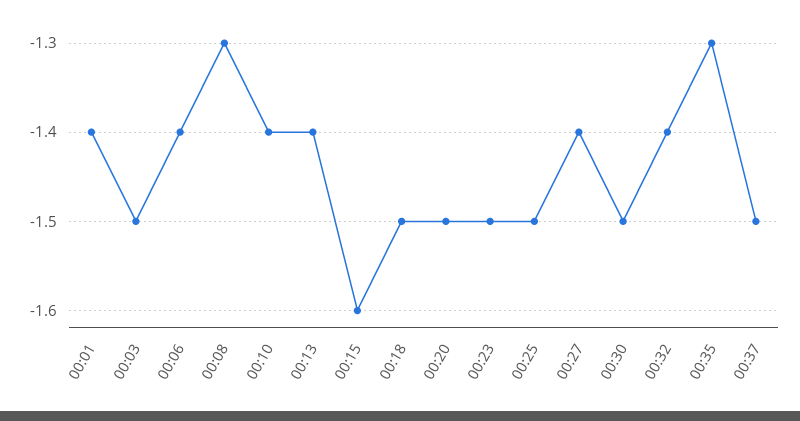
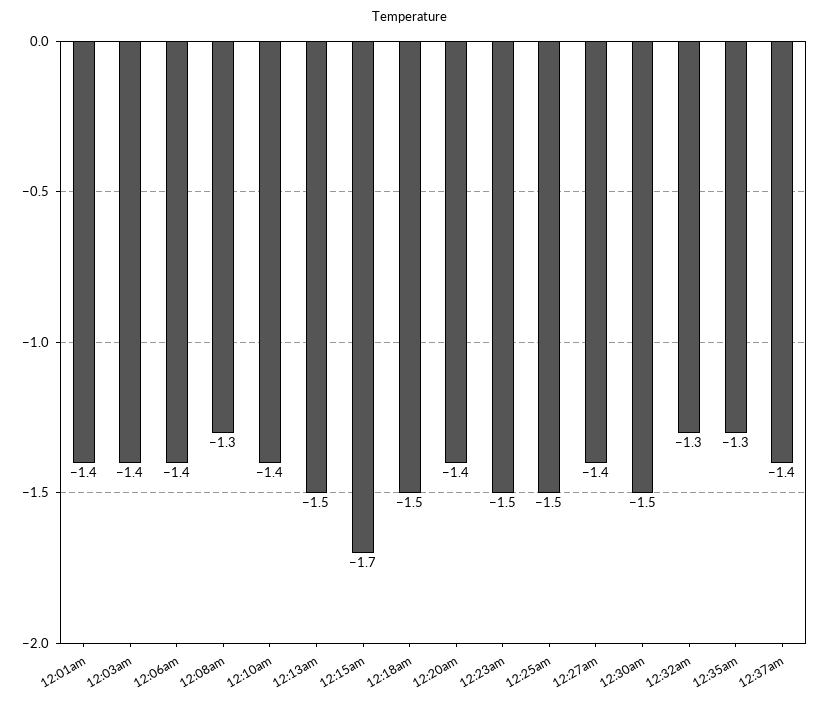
00:03: -1.5 -> -1.4
00:13: -1.4 -> -1.5
00:15: -1.6 -> -1.7
00:20: -1.5 -> -1.4
00:32: -1.4 -> -1.3
00:37: -1.5 -> -1.4

